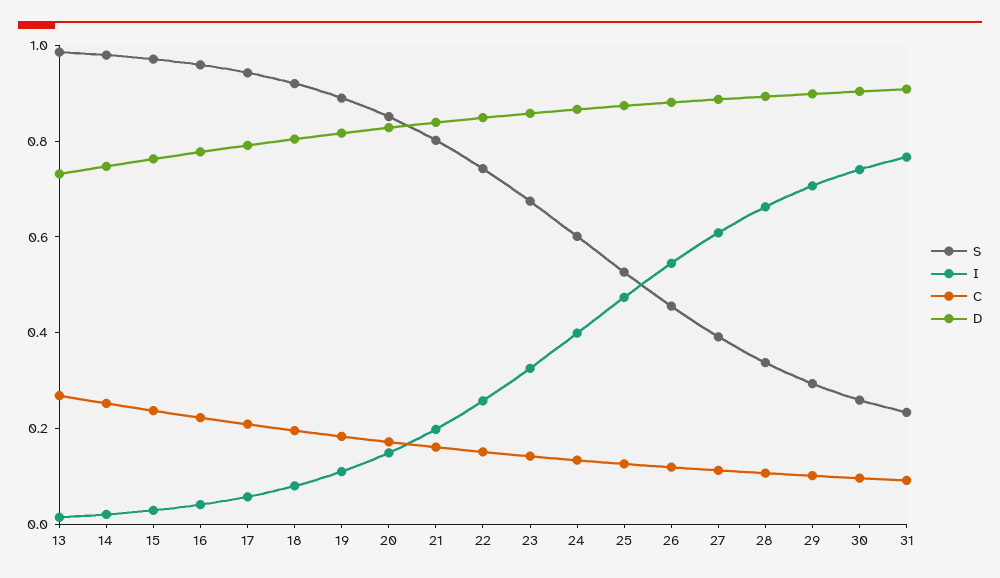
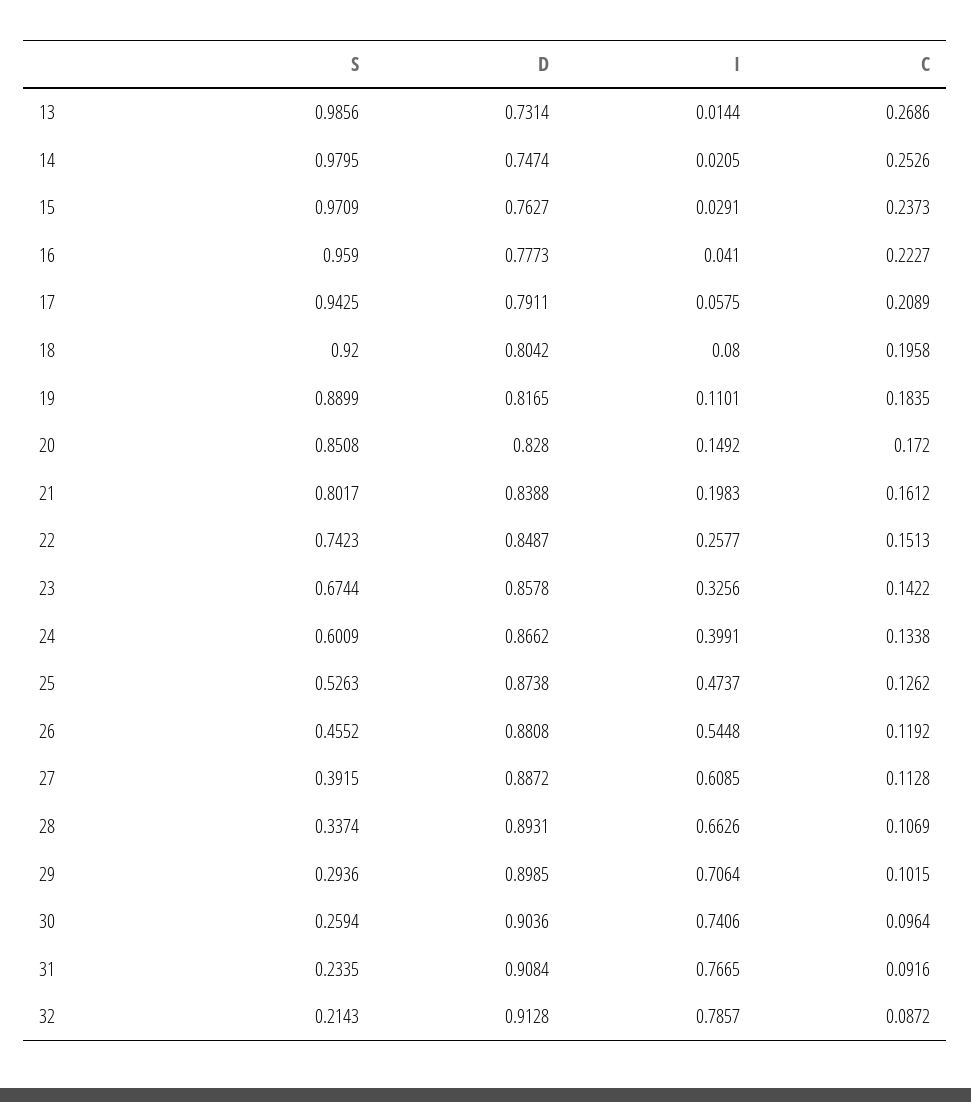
S, 32: none -> 0.2143
D, 32: none -> 0.9128
I, 32: none -> 0.7857
C, 32: none -> 0.0872

